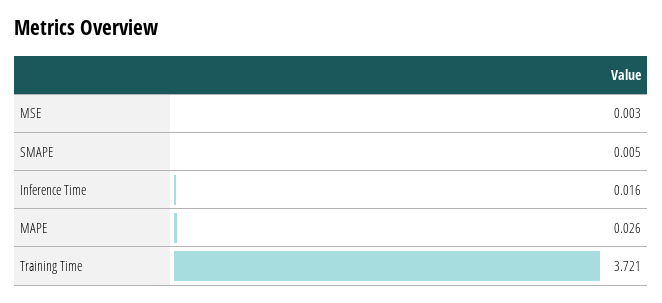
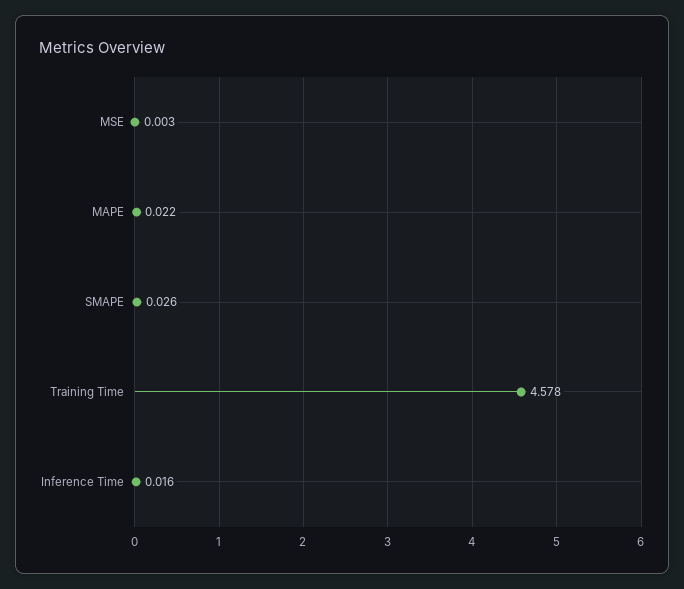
SMAPE: 0.005 -> 0.026
MAPE: 0.026 -> 0.022
Training Time: 3.721 -> 4.578

